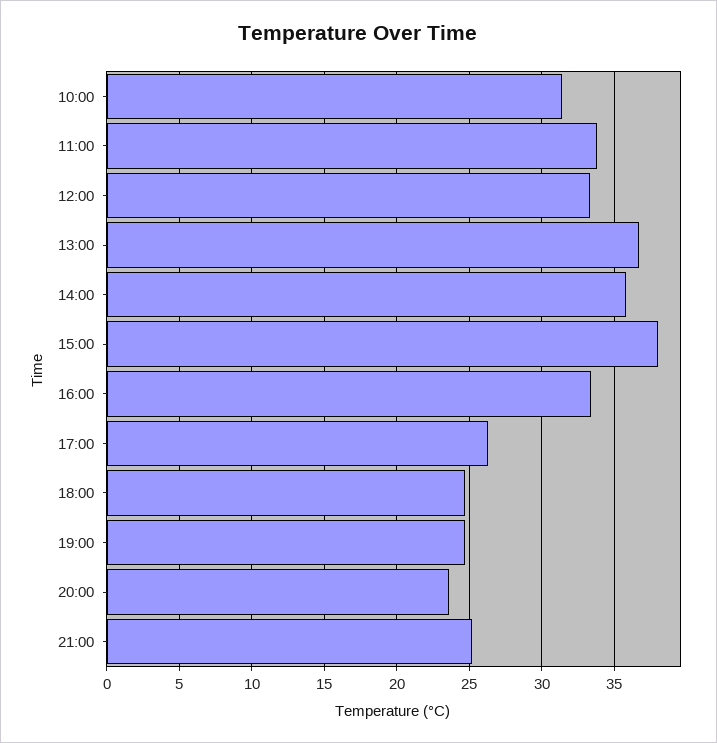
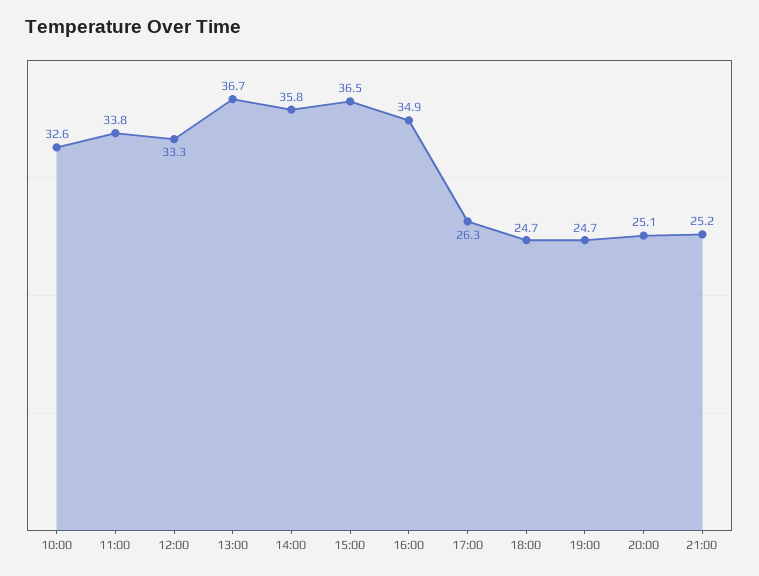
10:00: 31.5 -> 32.6
15:00: 38 -> 36.5
16:00: 33.5 -> 34.9
20:00: 23.5 -> 25.1

